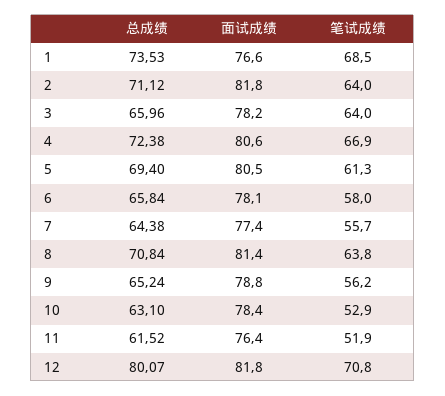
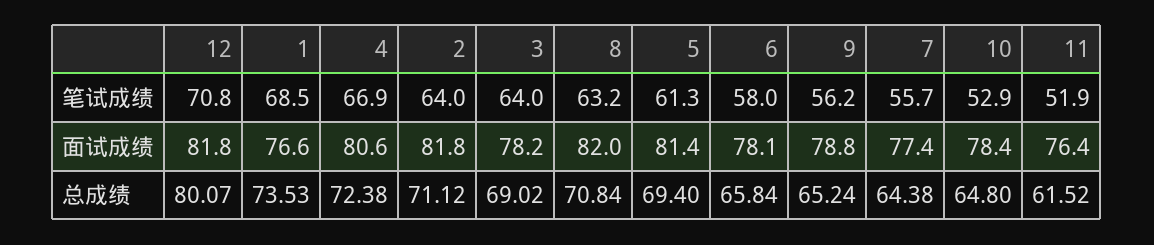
总成绩, 3: 65.96 -> 69.02
面试成绩, 5: 80.5 -> 81.4
面试成绩, 8: 81.4 -> 82
笔试成绩, 8: 63.8 -> 63.2
总成绩, 10: 63.1 -> 64.8

